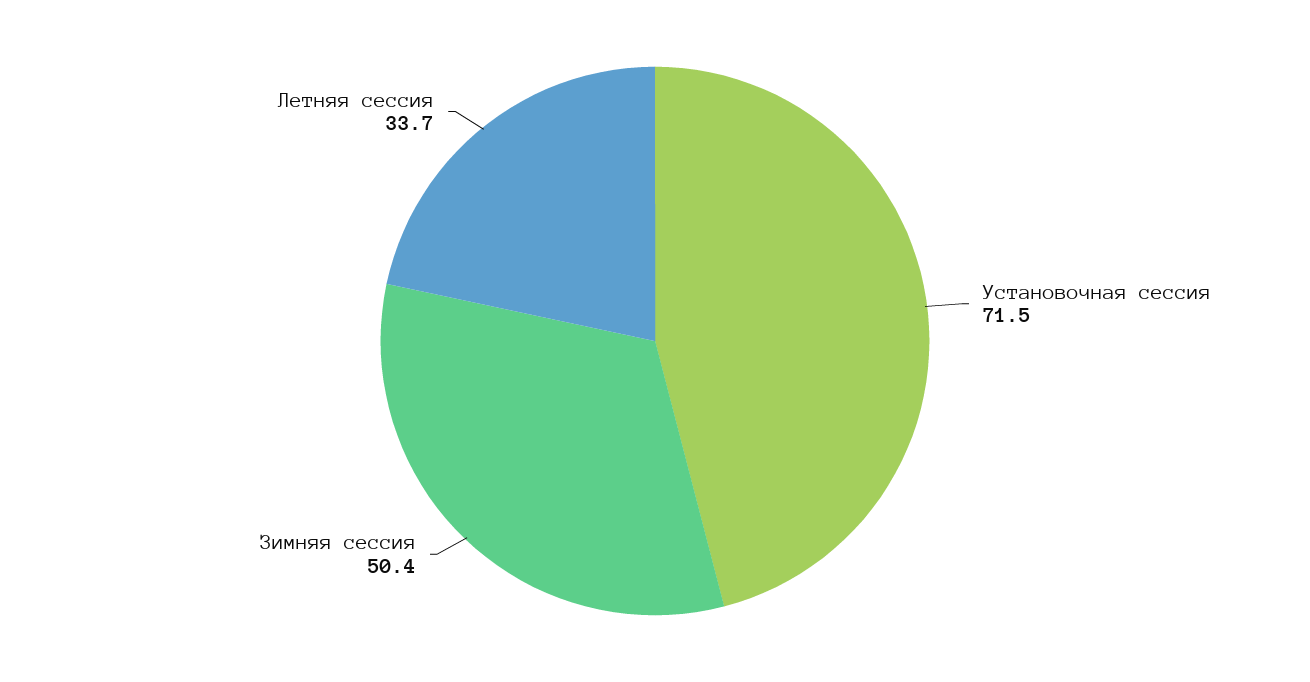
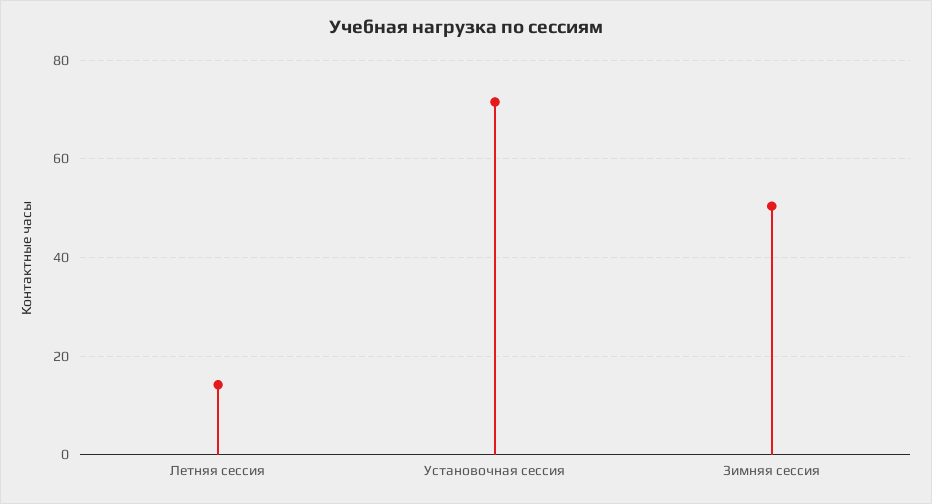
Летняя сессия: 33.7 -> 14

